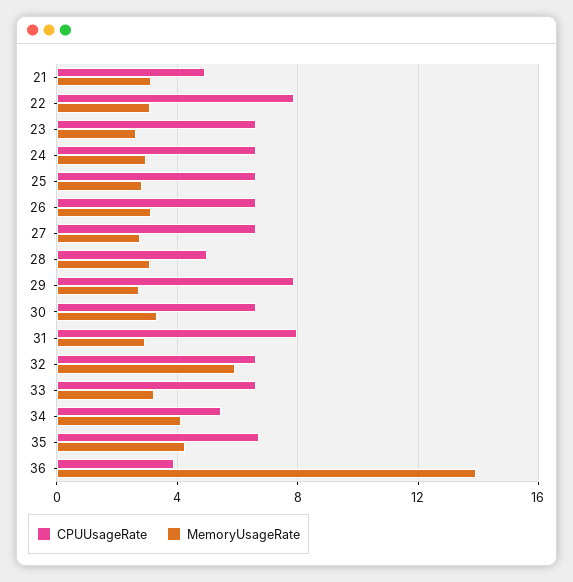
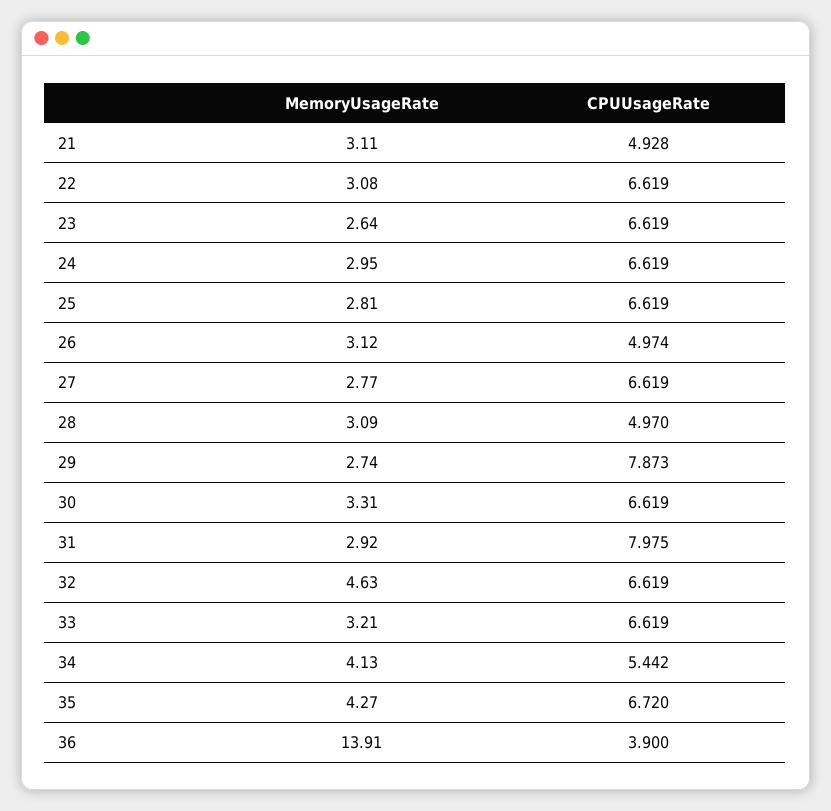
CPUUsageRate, 22: 8 -> 6.619
CPUUsageRate, 26: 6.5 -> 4.974
MemoryUsageRate, 32: 6 -> 4.63

